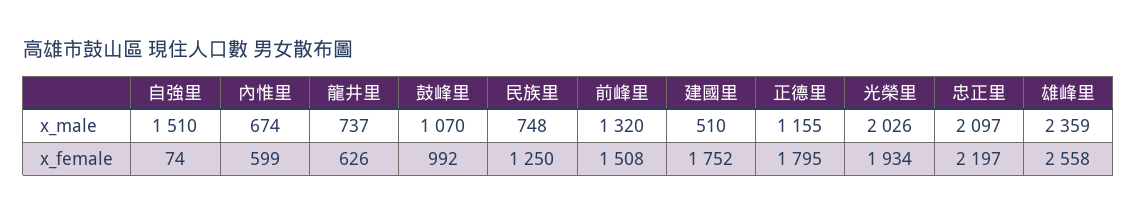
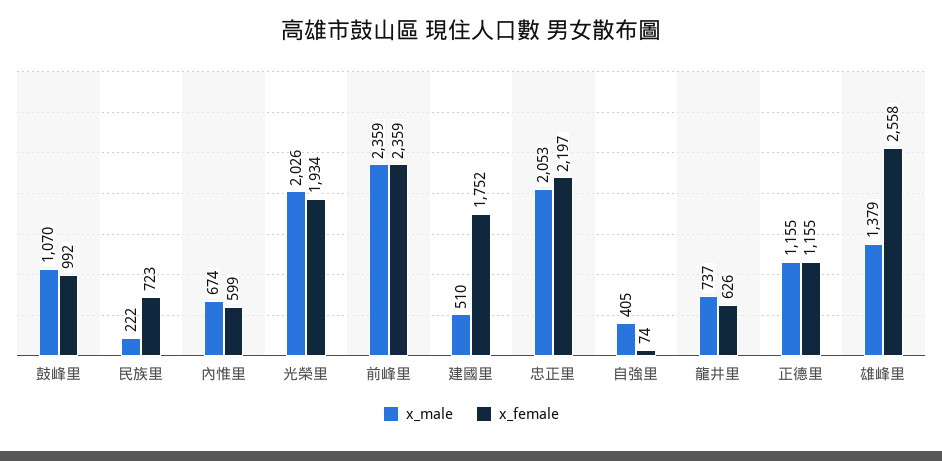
x_male, 自強里: 1510 -> 405
x_male, 民族里: 748 -> 222
x_male, 前峰里: 1320 -> 2359
x_male, 忠正里: 2097 -> 2053
x_male, 雄峰里: 2359 -> 1379
x_female, 民族里: 1250 -> 723
x_female, 前峰里: 1508 -> 2359
x_female, 正德里: 1795 -> 1155

